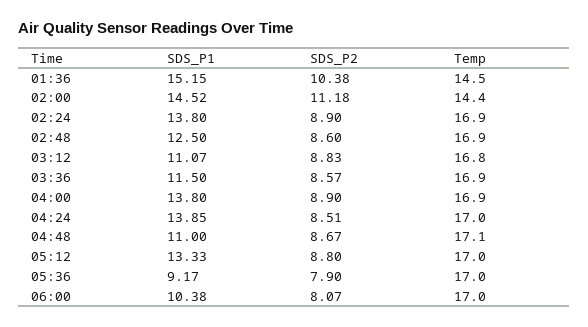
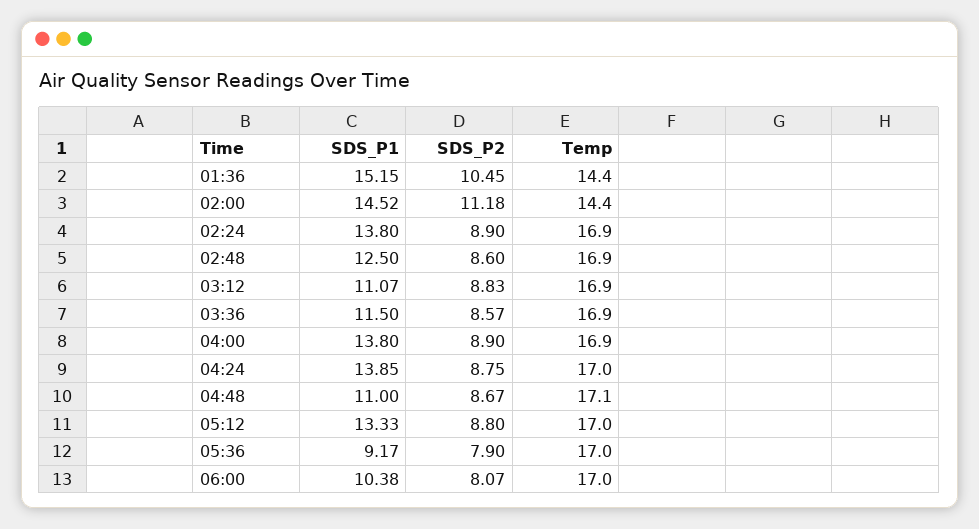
SDS_P2, 01:36: 10.38 -> 10.45
Temp, 01:36: 14.5 -> 14.4
Temp, 03:12: 16.8 -> 16.9
SDS_P2, 04:24: 8.51 -> 8.75

